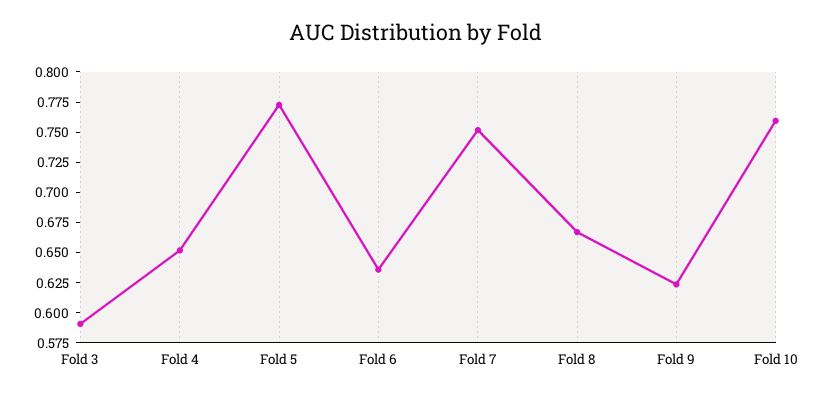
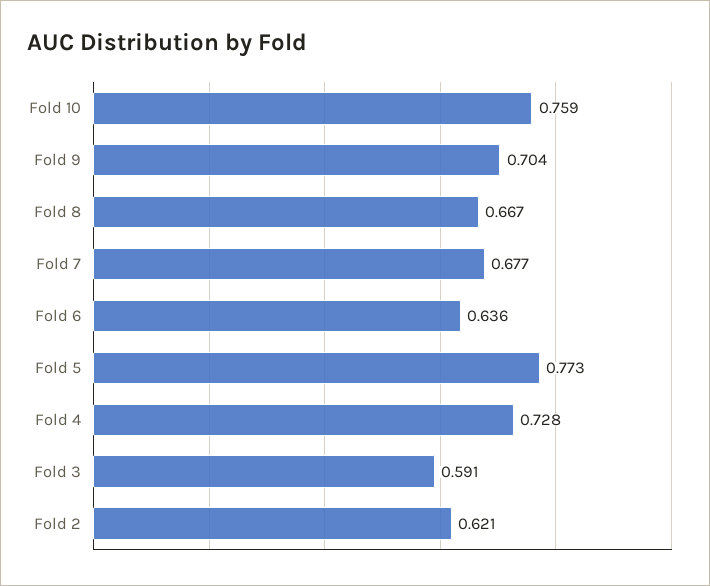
Fold 4: 0.65 -> 0.728
Fold 7: 0.75 -> 0.677
Fold 9: 0.625 -> 0.704
Fold 2: none -> 0.621

